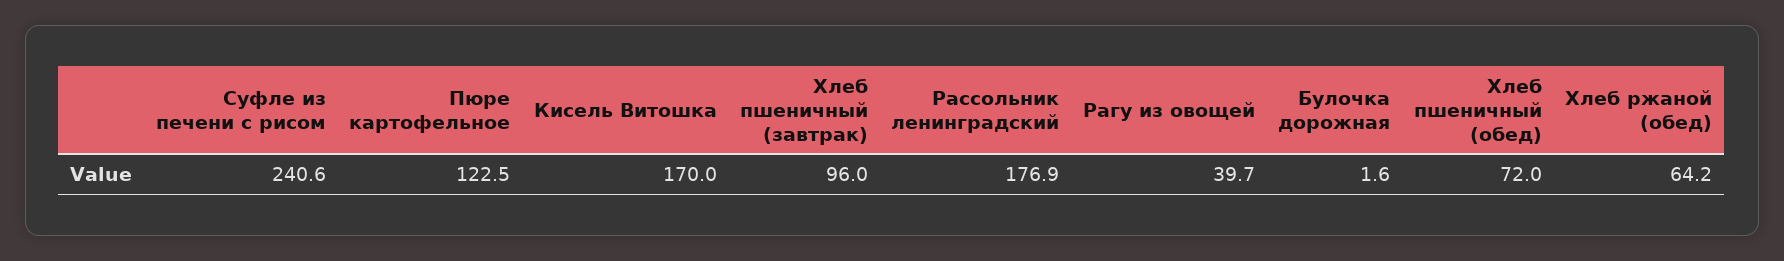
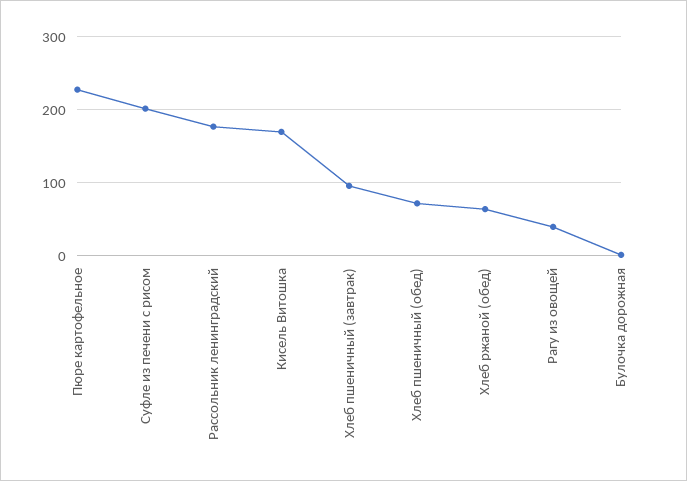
Суфле из печени с рисом: 240.6 -> 200
Пюре картофельное: 122.5 -> 230

